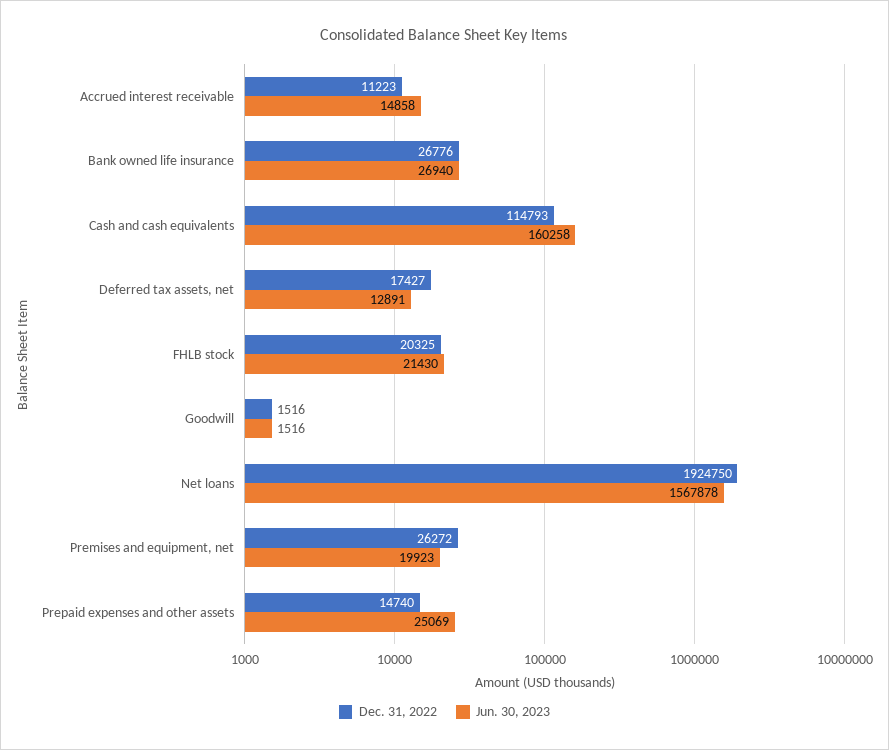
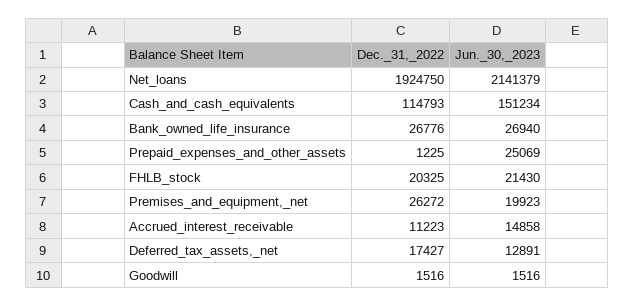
Jun. 30, 2023, Cash and cash equivalents: 160258 -> 151234
Jun. 30, 2023, Net loans: 1567878 -> 2141379
Dec. 31, 2022, Prepaid expenses and other assets: 14740 -> 1225

